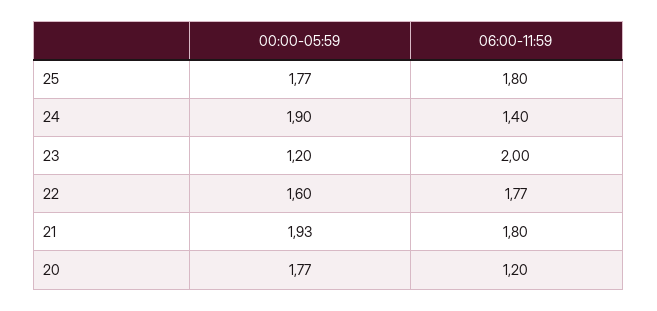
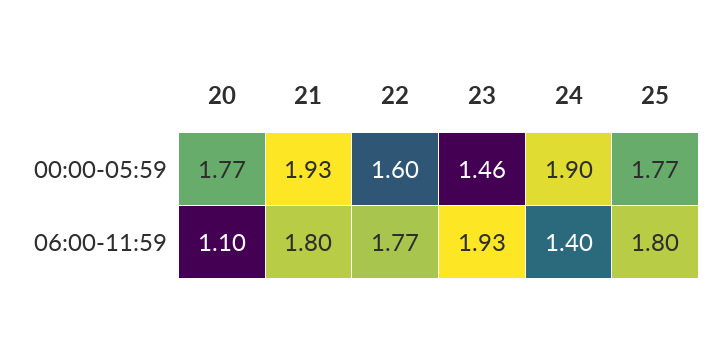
00:00-05:59, 23: 1.2 -> 1.46
06:00-11:59, 23: 2 -> 1.93
06:00-11:59, 20: 1.2 -> 1.1

